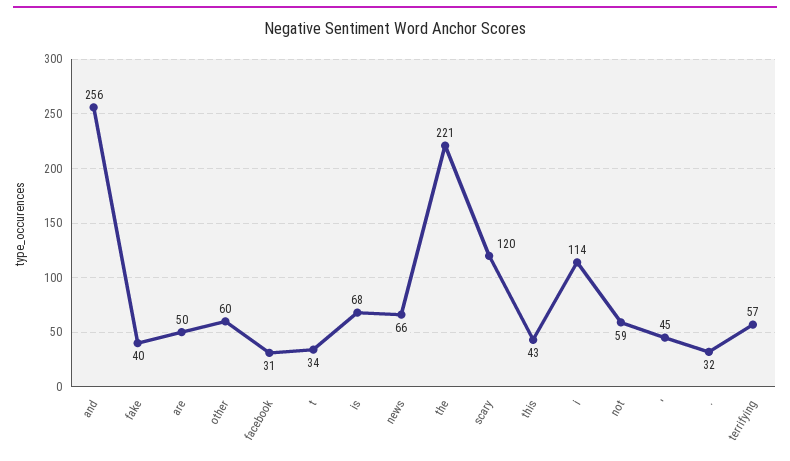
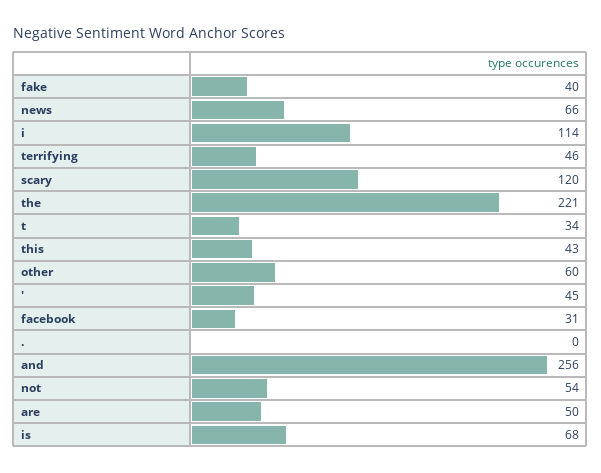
not: 59 -> 54
.: 32 -> 0
terrifying: 57 -> 46

